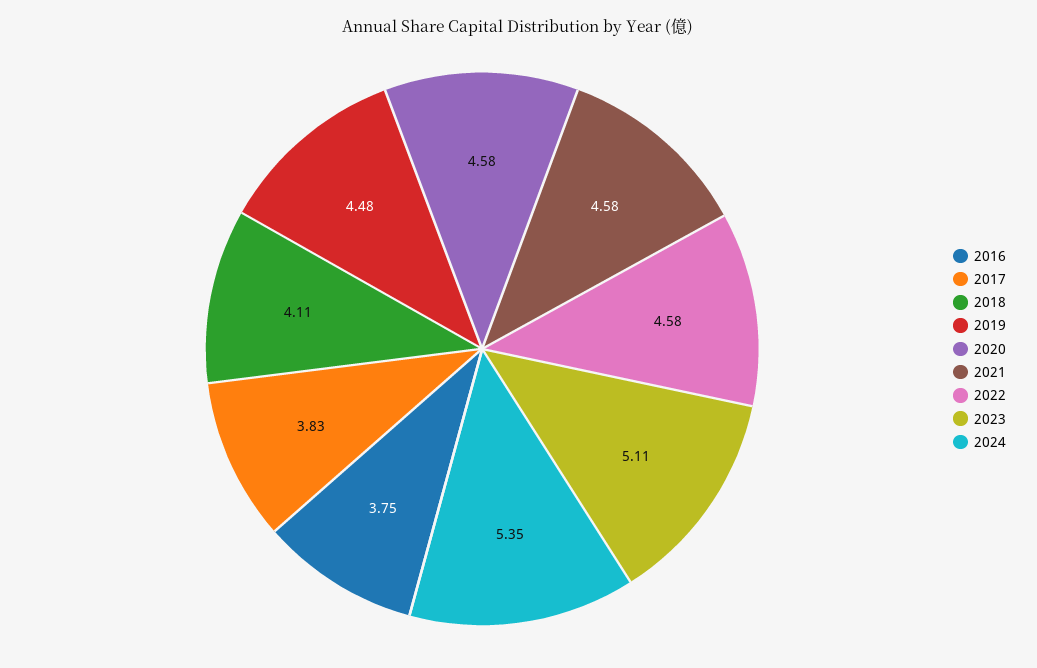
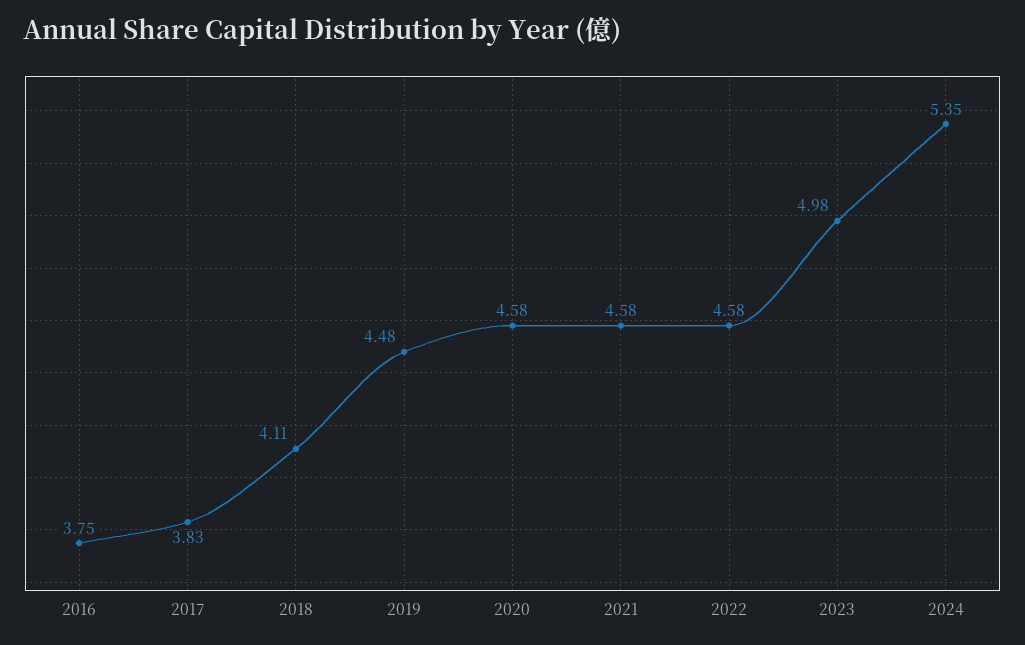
2023: 5.11 -> 4.98

